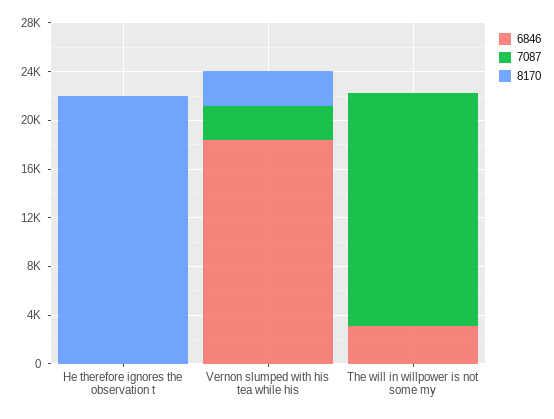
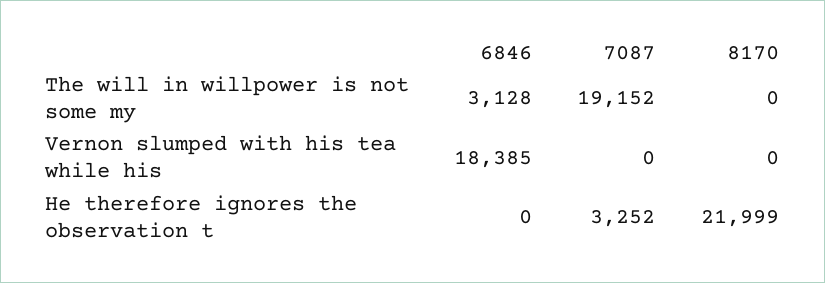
7087, He therefore ignores the observation t: 0 -> 3252
7087, Vernon slumped with his tea while his: 3000 -> 0
8170, Vernon slumped with his tea while his: 3000 -> 0

